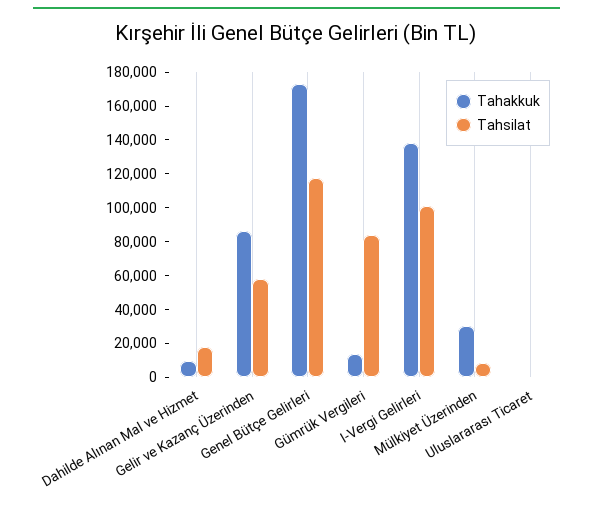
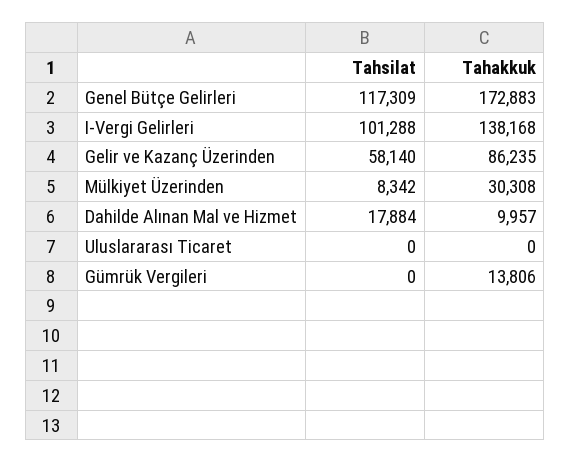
Tahsilat, Gümrük Vergileri: 85000 -> 0

